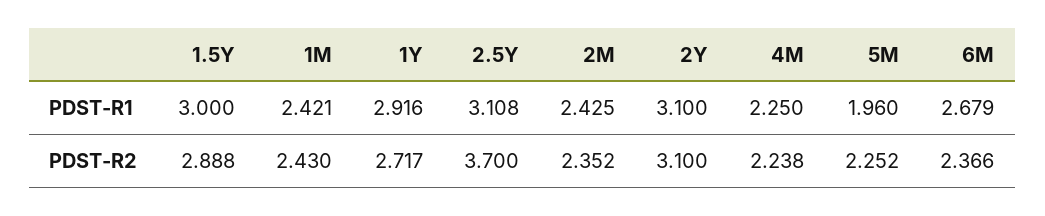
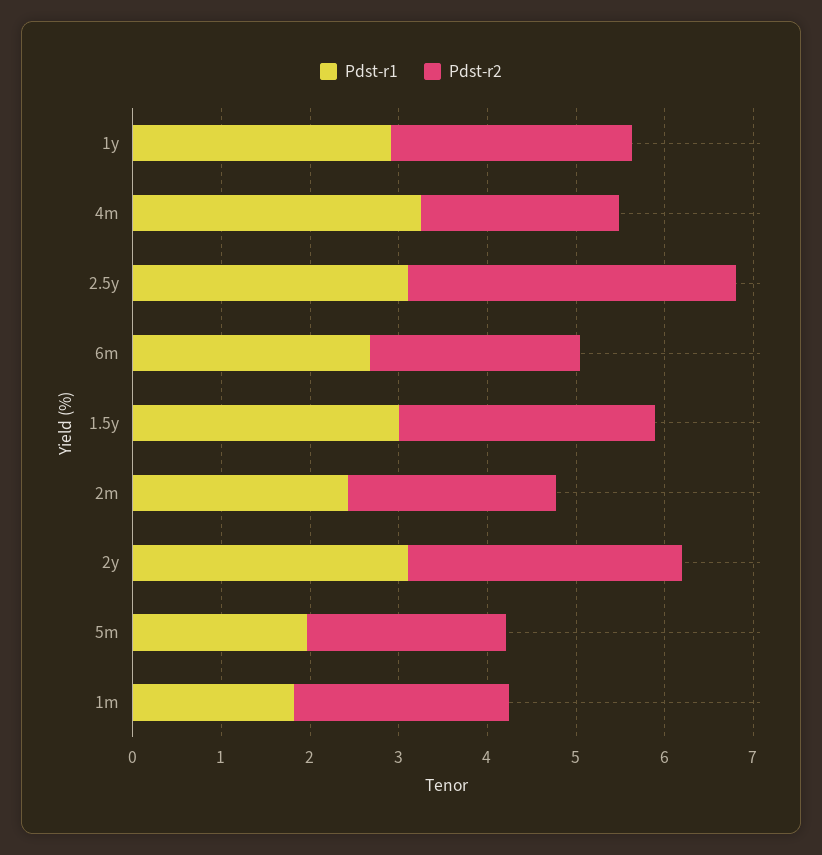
PDST-R1, 1M: 2.421 -> 1.8
PDST-R1, 4M: 2.25 -> 3.2

